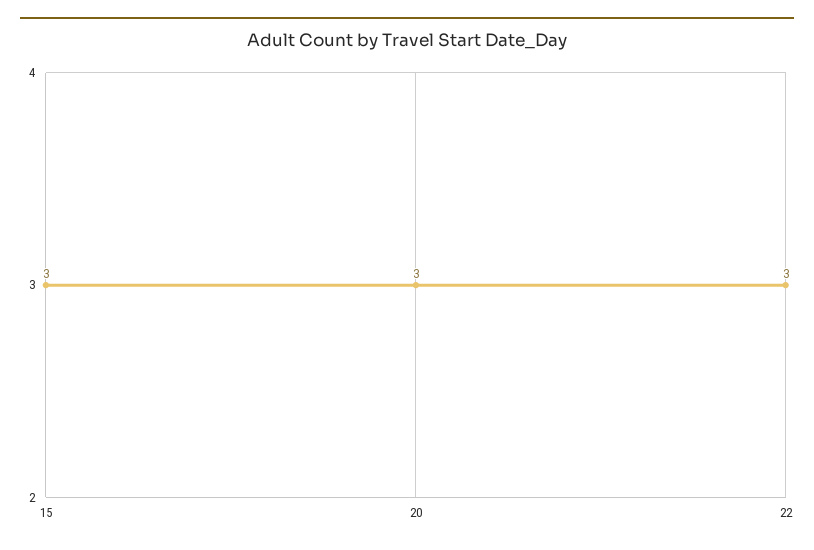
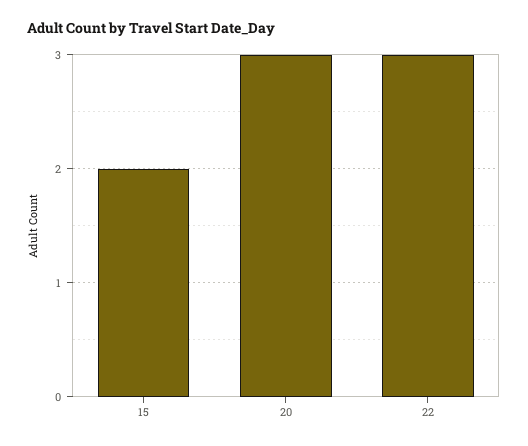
15: 3 -> 2

